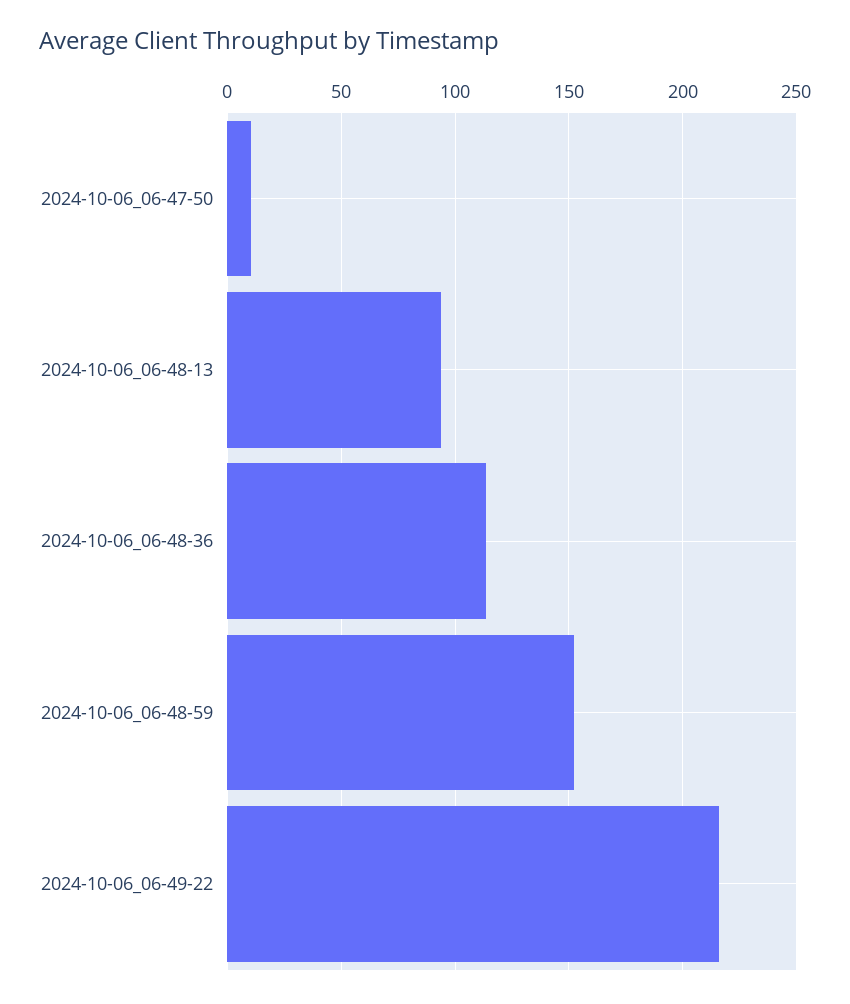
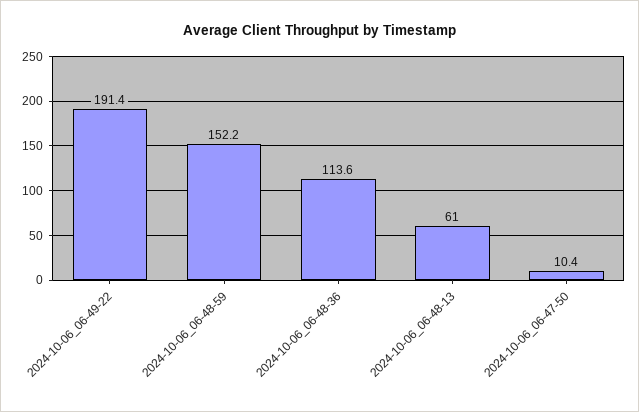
2024-10-06_06-48-13: 95 -> 61
2024-10-06_06-49-22: 215 -> 191.4

